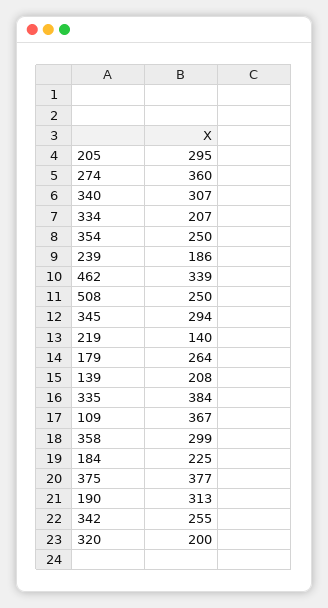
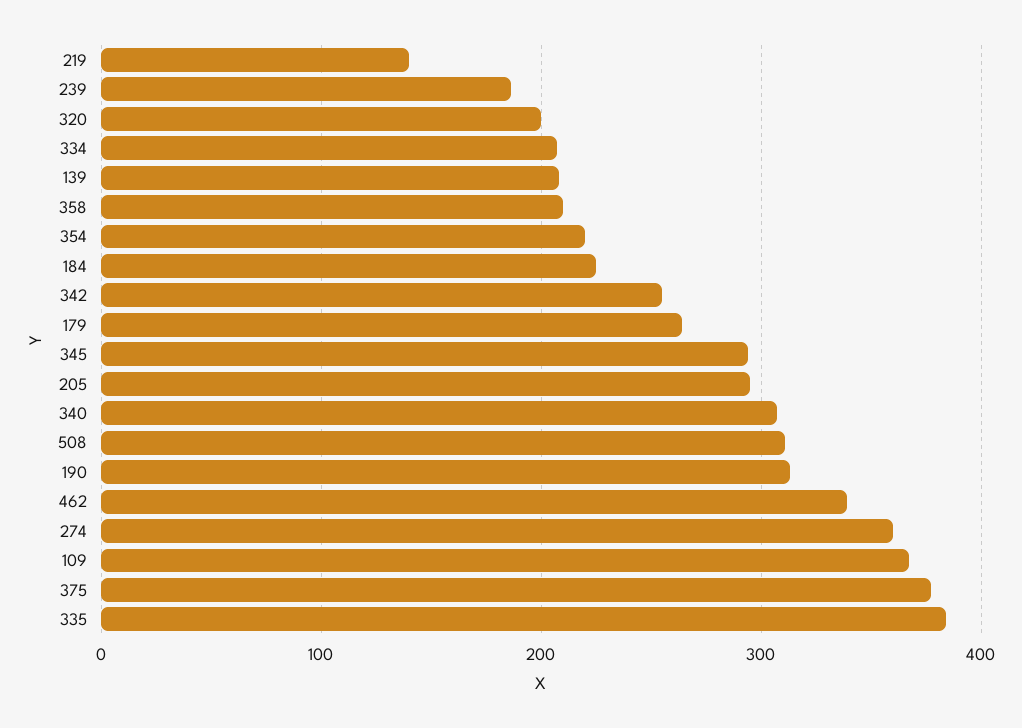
354: 250 -> 220
508: 250 -> 310
358: 299 -> 210

